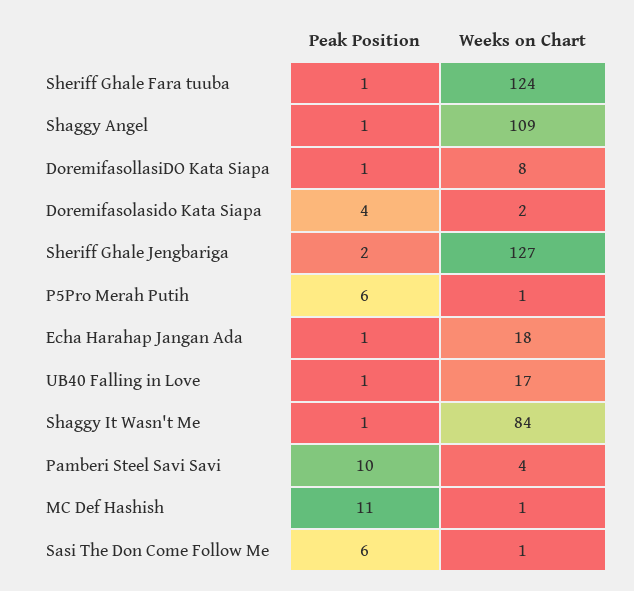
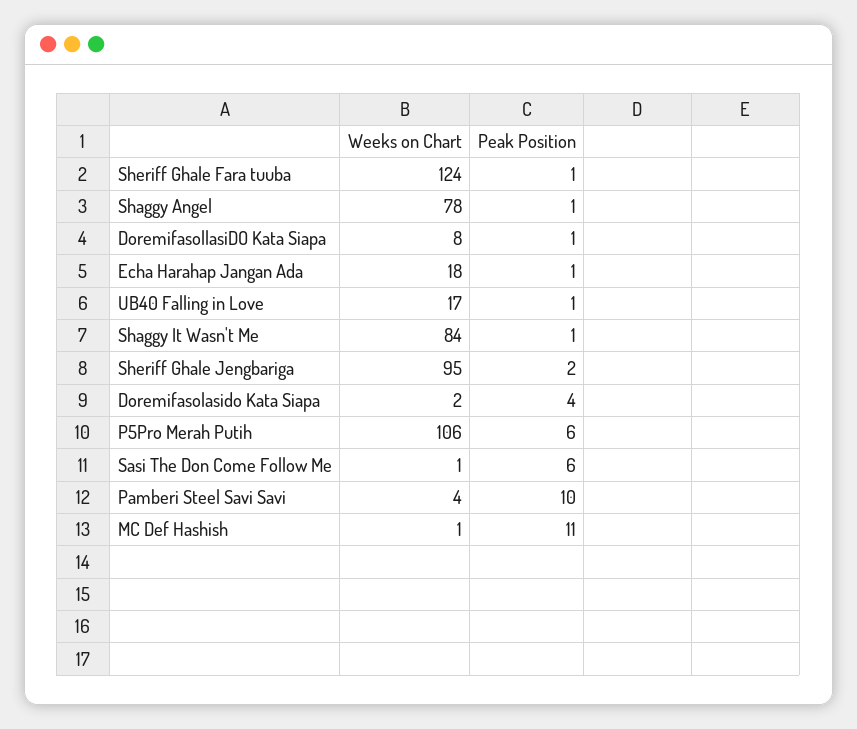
Weeks on Chart, Shaggy Angel: 109 -> 78
Weeks on Chart, Sheriff Ghale Jengbariga: 127 -> 95
Weeks on Chart, P5Pro Merah Putih: 1 -> 106

